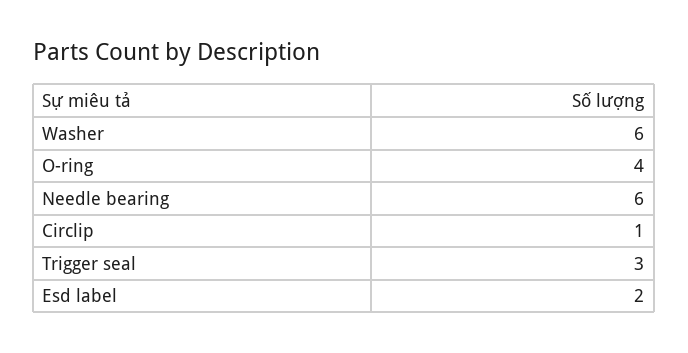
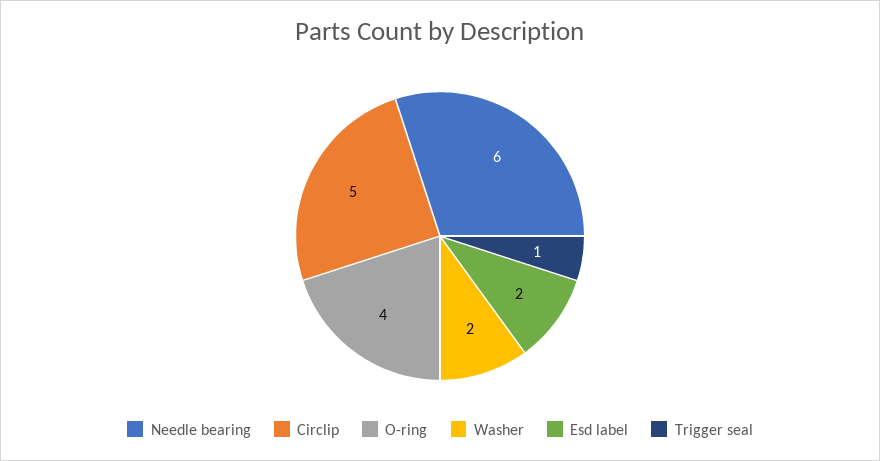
Washer: 6 -> 2
Circlip: 1 -> 5
Trigger seal: 3 -> 1

